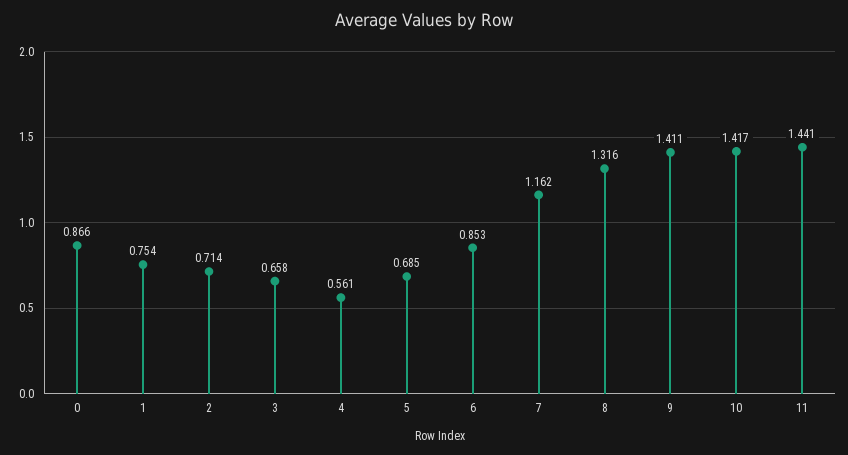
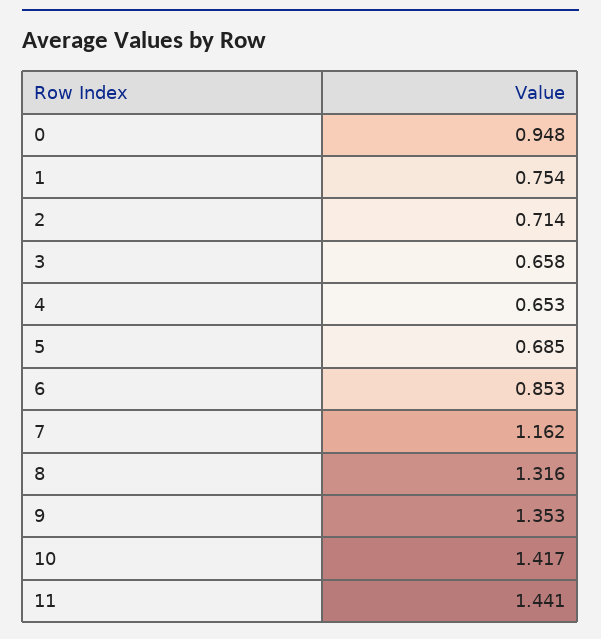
0: 0.866 -> 0.948
4: 0.561 -> 0.653
9: 1.411 -> 1.353

